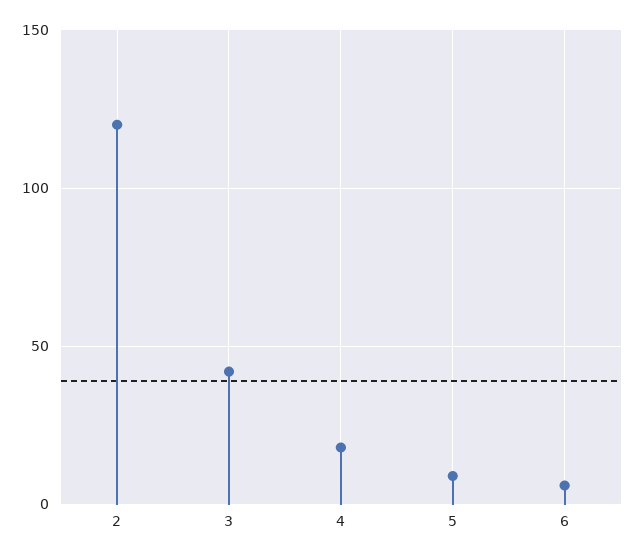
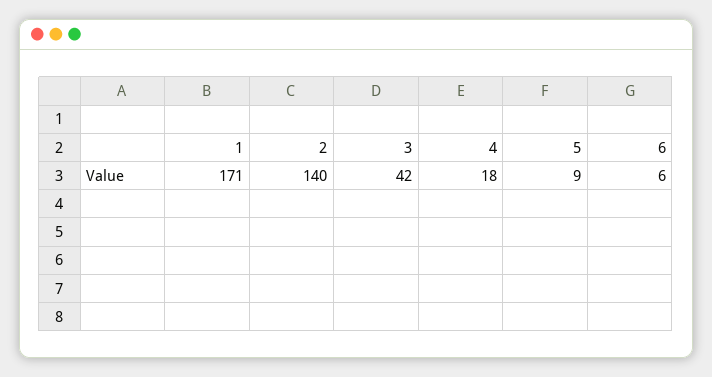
2: 120 -> 140
1: none -> 171

